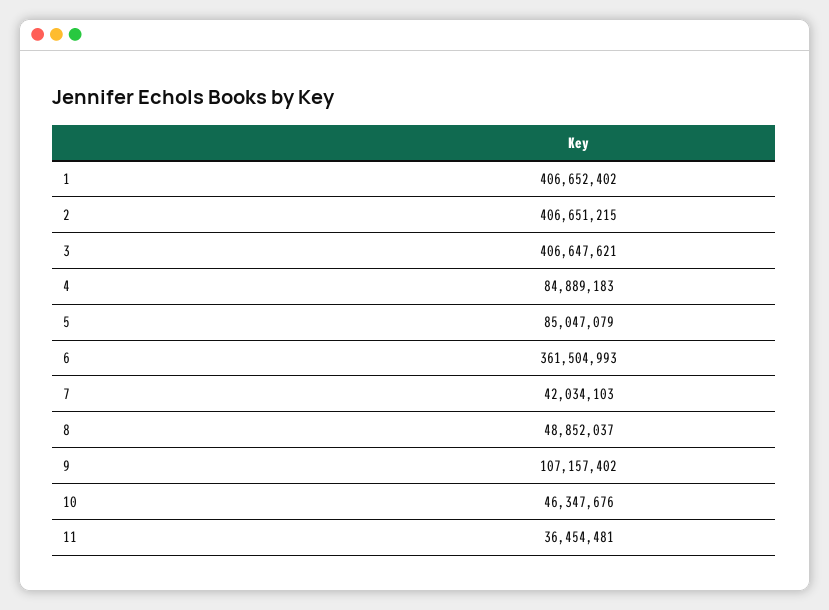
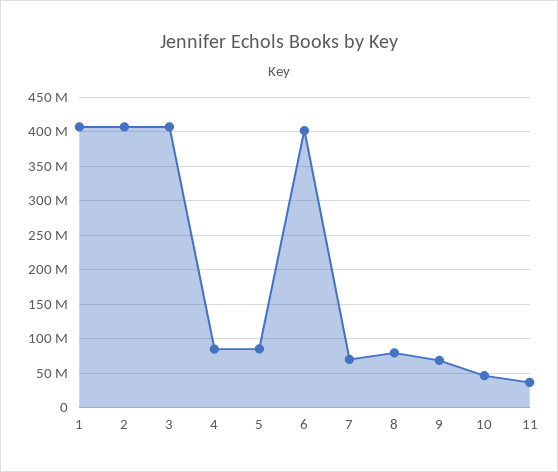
6: 361504993 -> 400000000
7: 42034103 -> 70000000
8: 48852037 -> 80000000
9: 107157402 -> 70000000

